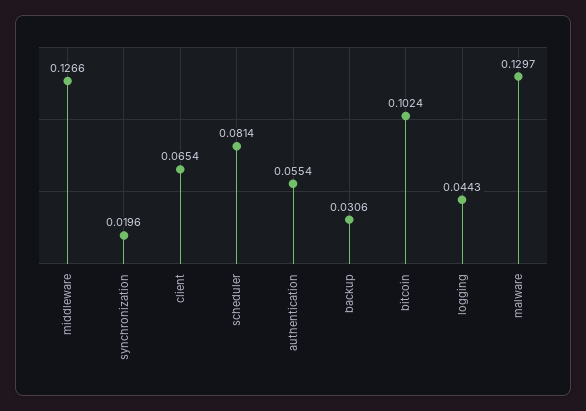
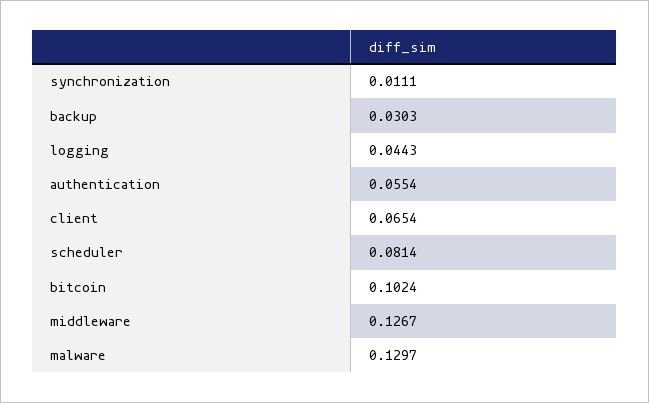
middleware: 0.1266 -> 0.1267
synchronization: 0.0196 -> 0.0111
backup: 0.0306 -> 0.0303

